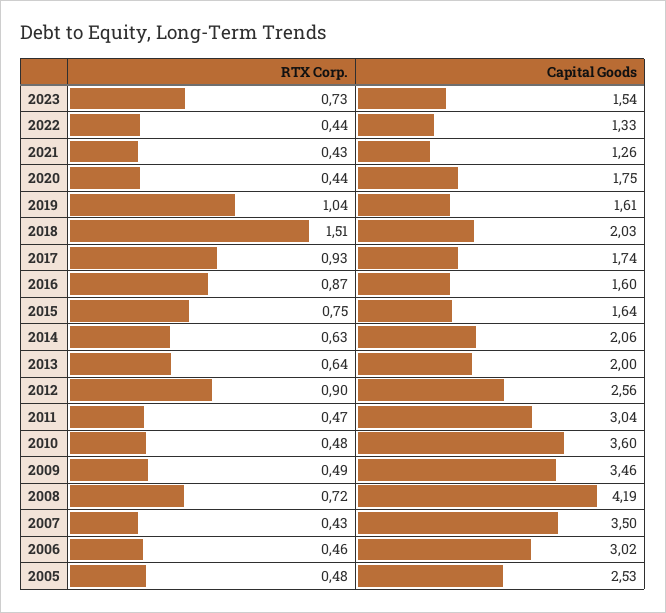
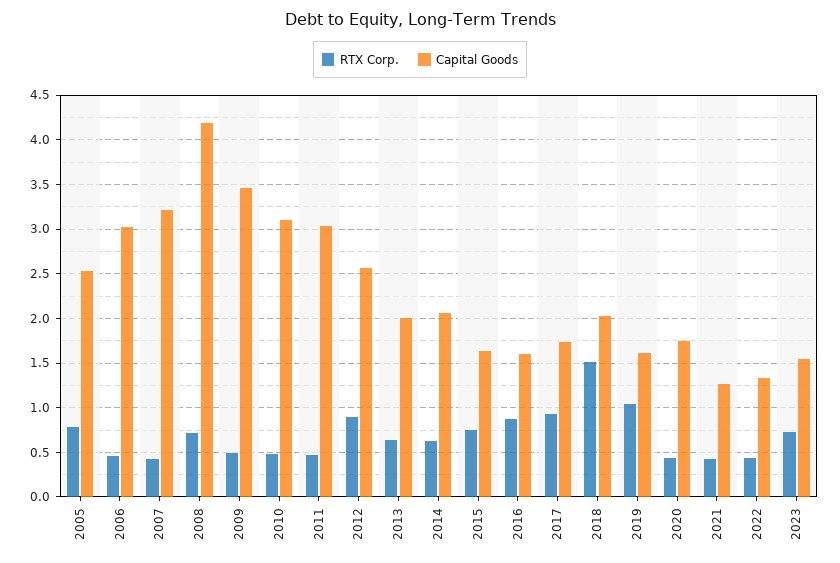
Capital Goods, 2010: 3.6 -> 3.1
Capital Goods, 2007: 3.5 -> 3.2
RTX Corp., 2005: 0.48 -> 0.8

